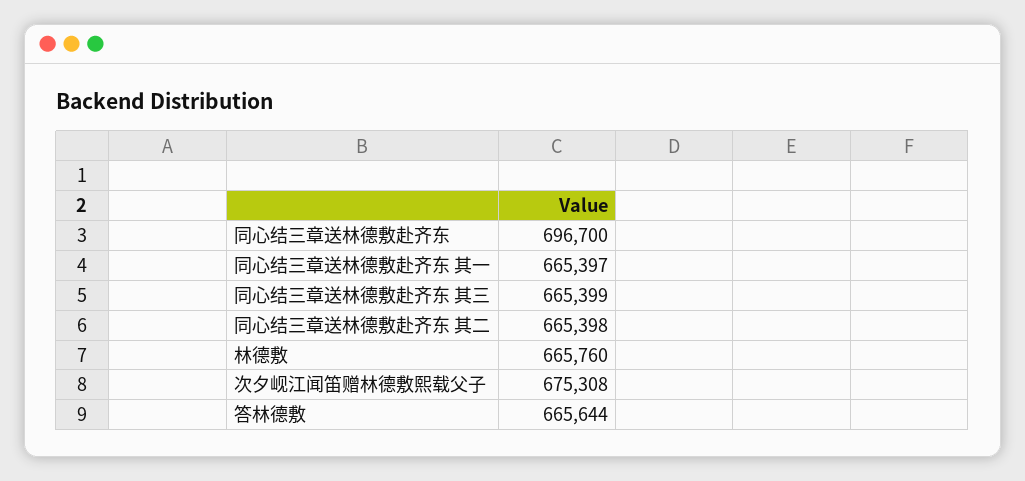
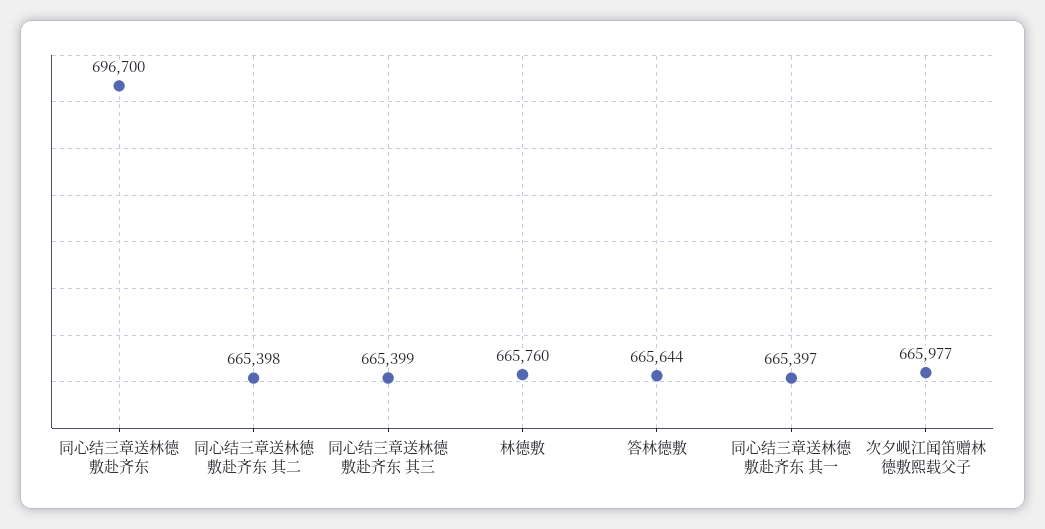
次夕岘江闻笛赠林德敷熙载父子: 675308 -> 665977

